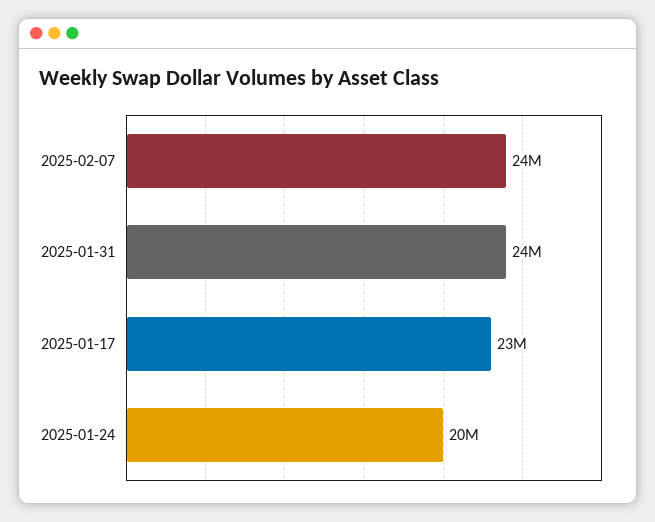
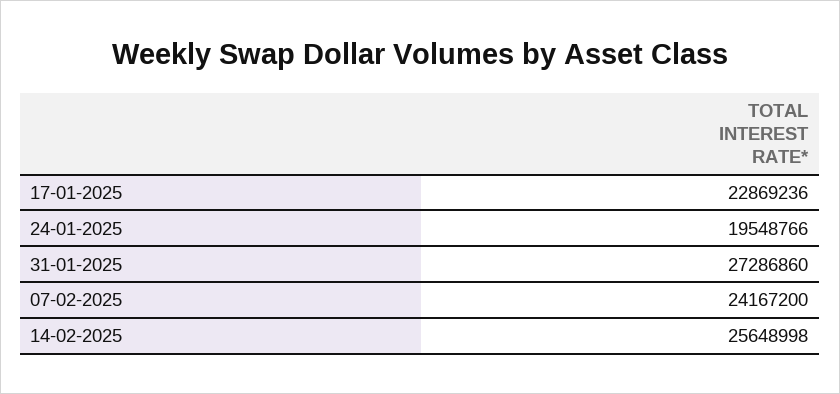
2025-01-31: 24000000 -> 27286860
14-02-2025: none -> 25648998

